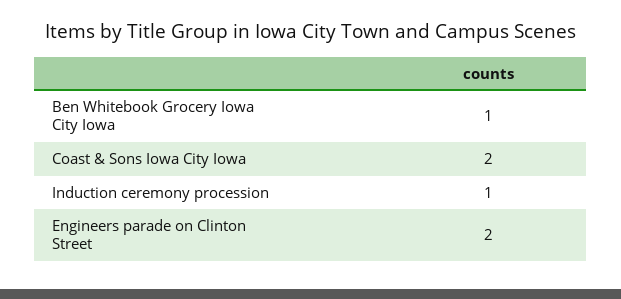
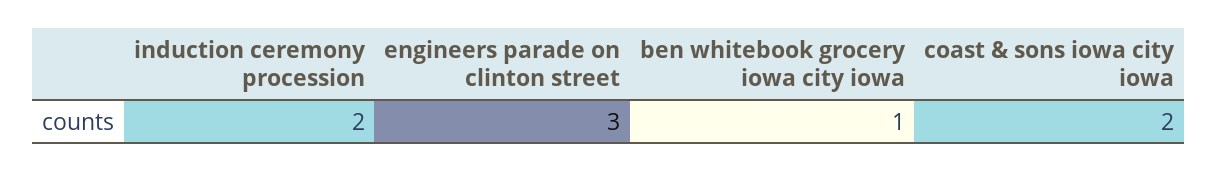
Induction ceremony procession: 1 -> 2
Engineers parade on Clinton Street: 2 -> 3

